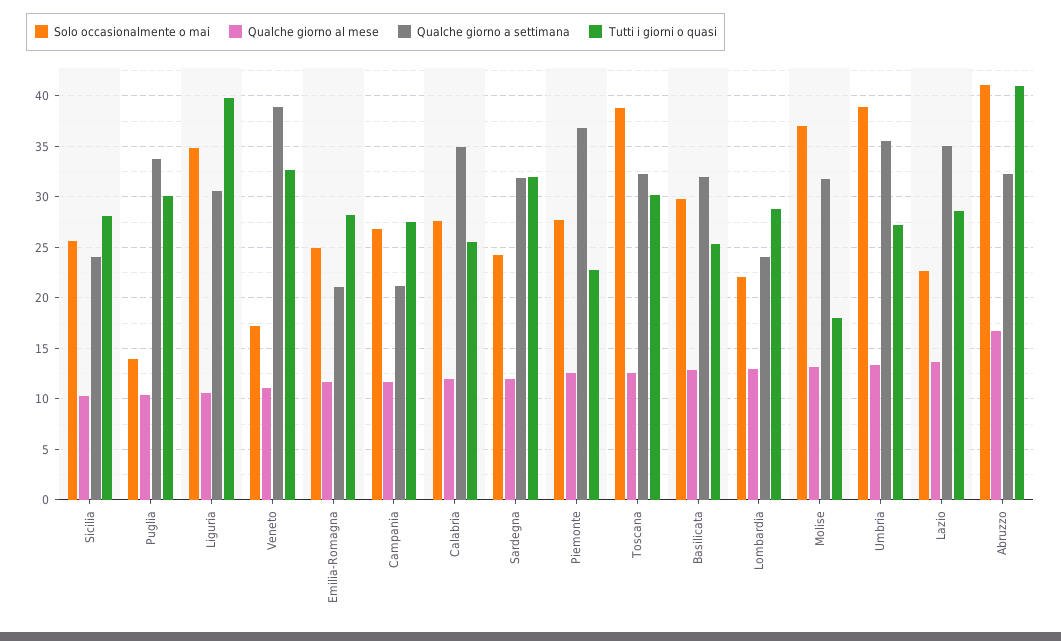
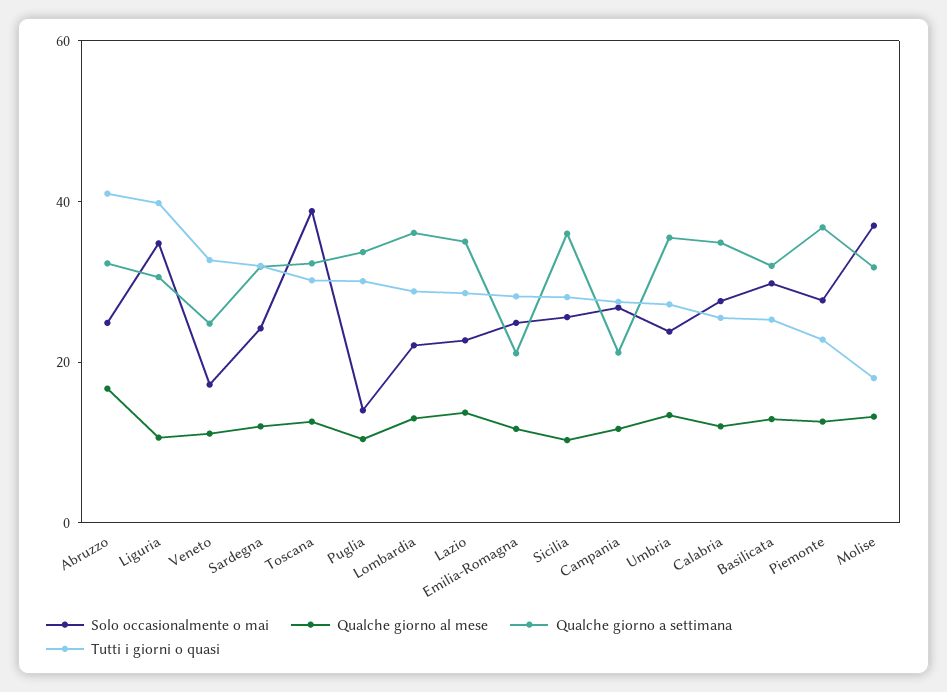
Qualche giorno a settimana, Sicilia: 24 -> 35
Qualche giorno a settimana, Veneto: 39 -> 25
Qualche giorno a settimana, Lombardia: 24 -> 35
Solo occasionalmente o mai, Umbria: 39 -> 25
Solo occasionalmente o mai, Abruzzo: 41 -> 25

